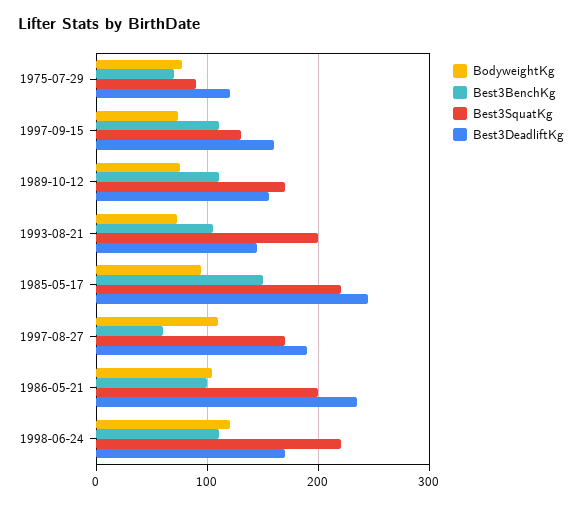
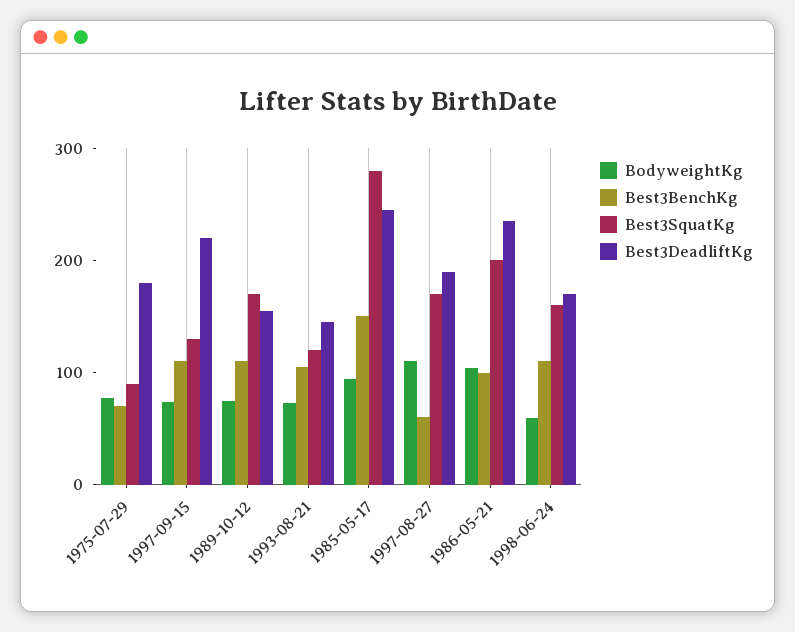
Best3DeadliftKg, 1975-07-29: 120 -> 180
Best3DeadliftKg, 1997-09-15: 160 -> 220
Best3SquatKg, 1993-08-21: 200 -> 120
Best3SquatKg, 1985-05-17: 220 -> 280
BodyweightKg, 1998-06-24: 120 -> 60
Best3SquatKg, 1998-06-24: 220 -> 160

